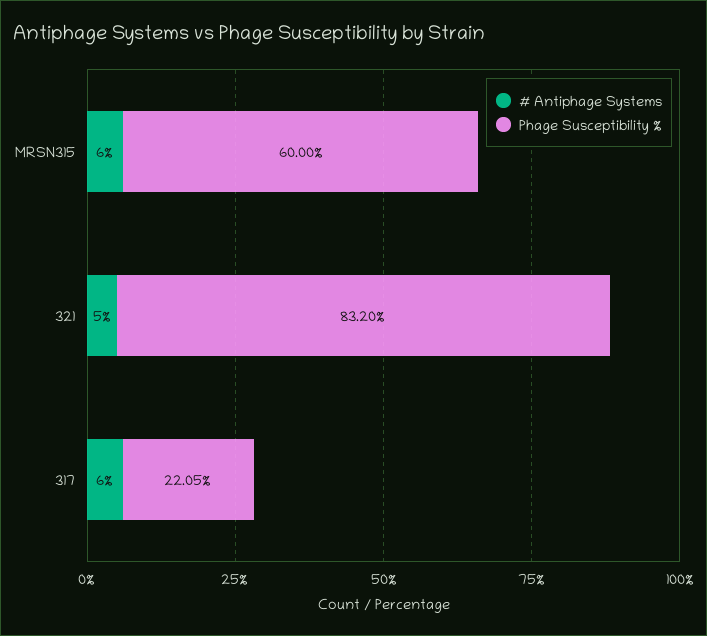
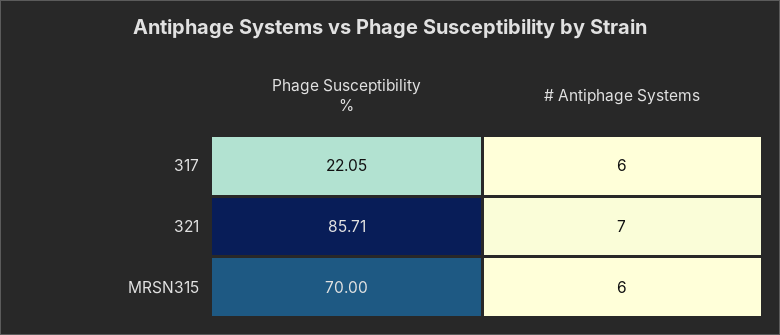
Phage Susceptibility %, MRSN315: 60 -> 70
# Antiphage Systems, 321: 5 -> 7
Phage Susceptibility %, 321: 83.2 -> 85.71

